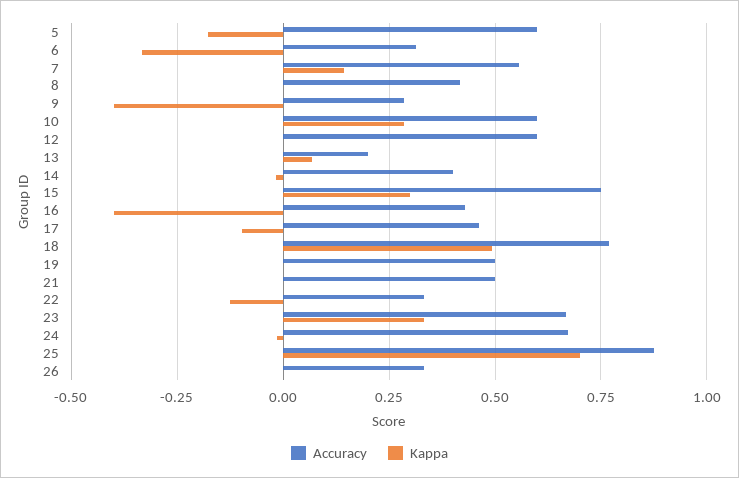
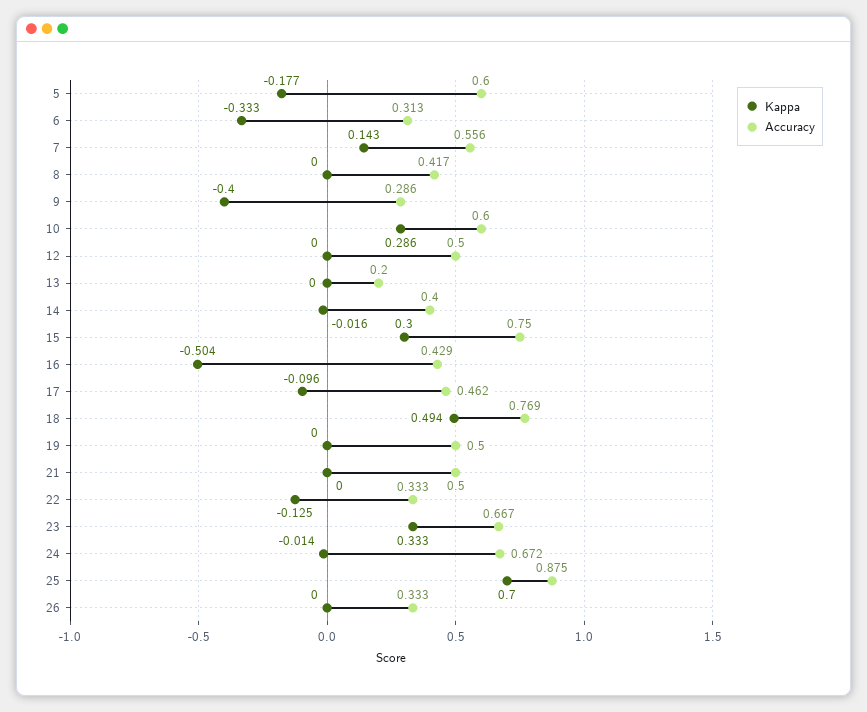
Accuracy, 12: 0.6 -> 0.5
Kappa, 13: 0.075 -> 0
Kappa, 16: -0.4 -> -0.504

